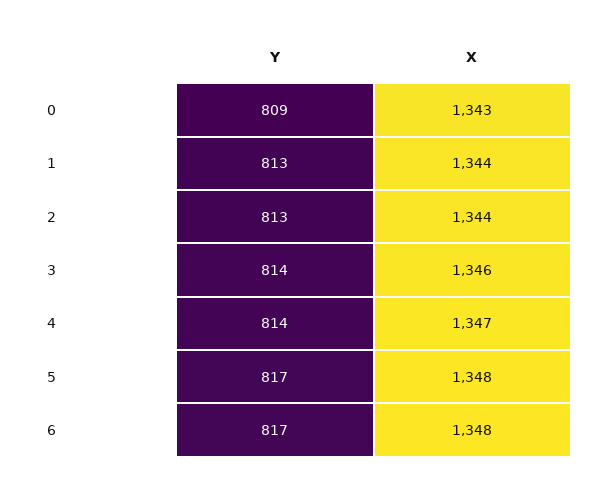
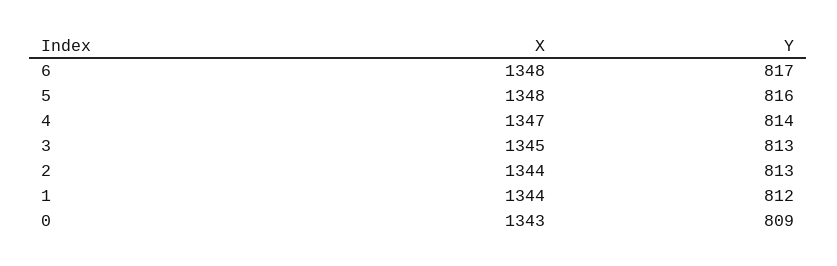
Y, 1: 813 -> 812
Y, 3: 814 -> 813
X, 3: 1346 -> 1345
Y, 5: 817 -> 816

